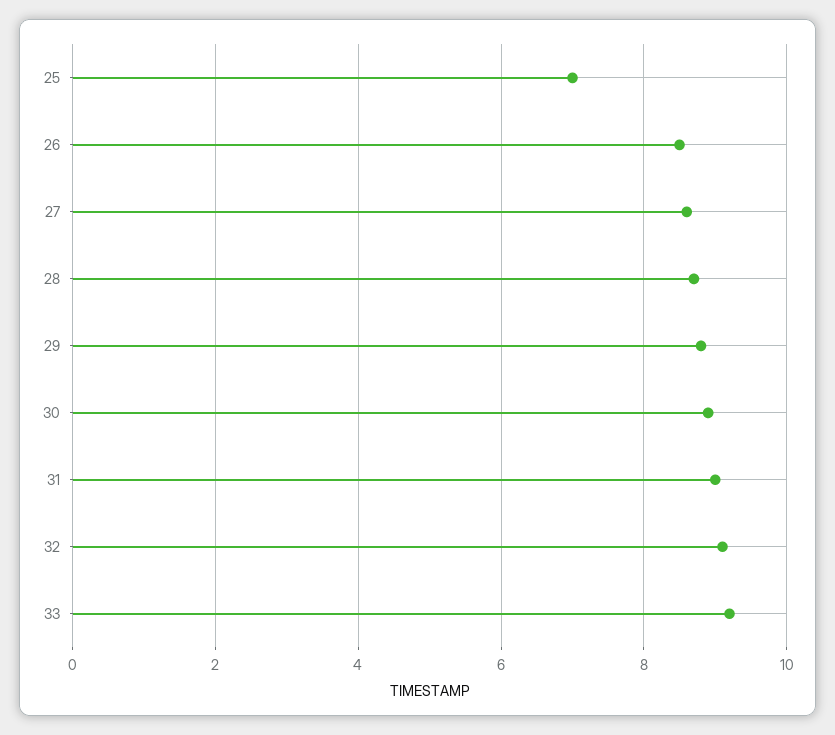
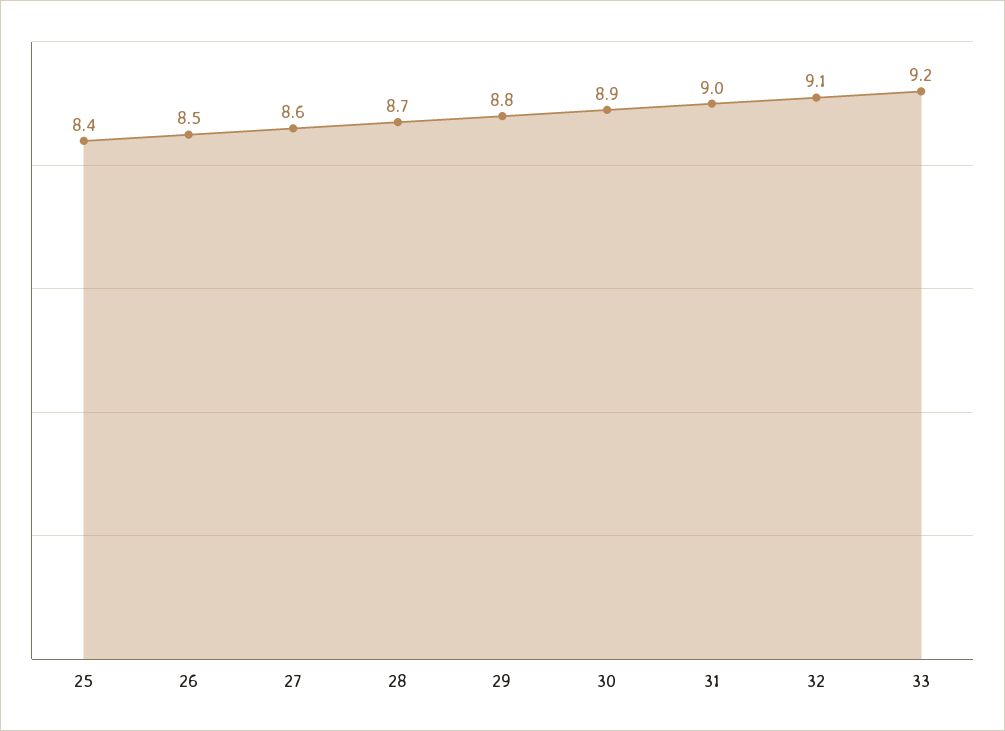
25: 7 -> 8.4

